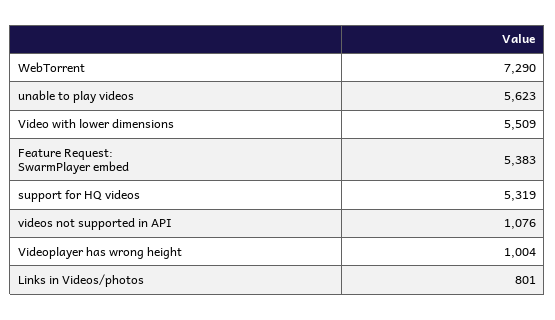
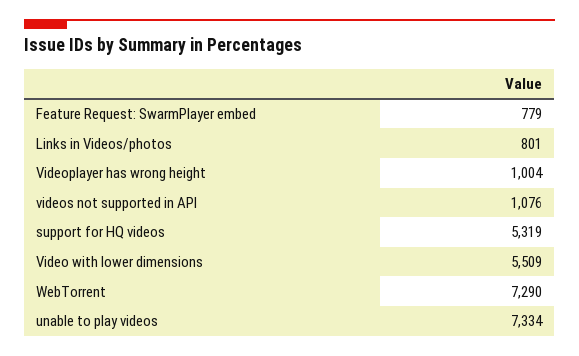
unable to play videos: 5623 -> 7334
Feature Request: SwarmPlayer embed: 5383 -> 779

